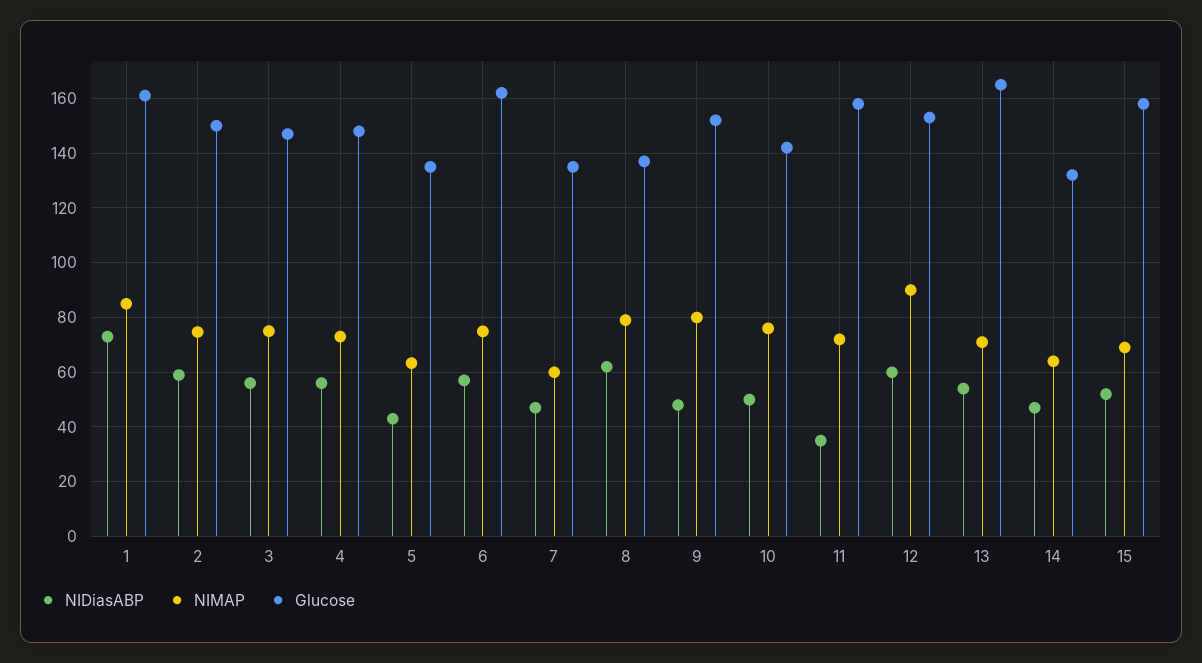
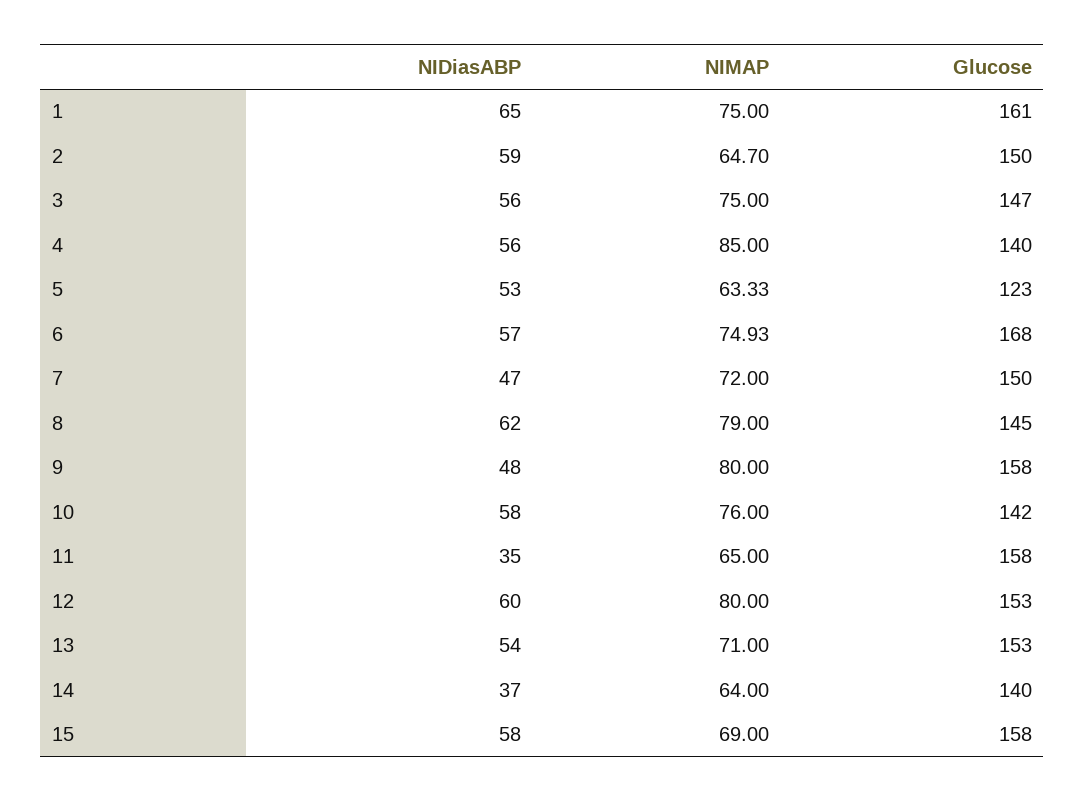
NIDiasABP, 1: 72.5 -> 65
NIMAP, 1: 85 -> 75
NIMAP, 2: 75 -> 64.7
NIMAP, 4: 72.5 -> 85
Glucose, 4: 147.5 -> 140
NIDiasABP, 5: 42.5 -> 53
Glucose, 5: 135 -> 123
Glucose, 6: 162.5 -> 168
NIMAP, 7: 60 -> 72
Glucose, 7: 135 -> 150
Glucose, 8: 137.5 -> 145
Glucose, 9: 152.5 -> 158
NIDiasABP, 10: 50 -> 58
NIMAP, 11: 72.5 -> 65
NIMAP, 12: 90 -> 80
Glucose, 13: 165 -> 153
NIDiasABP, 14: 47.5 -> 37
Glucose, 14: 132.5 -> 140
NIDiasABP, 15: 52.5 -> 58

